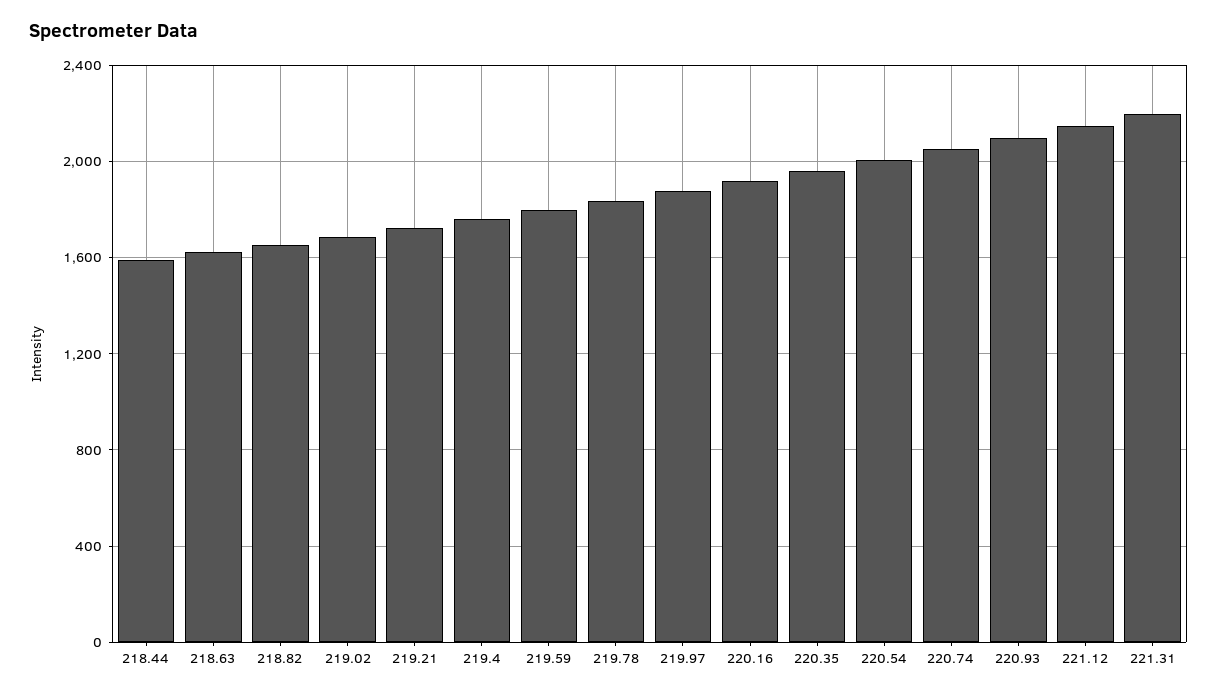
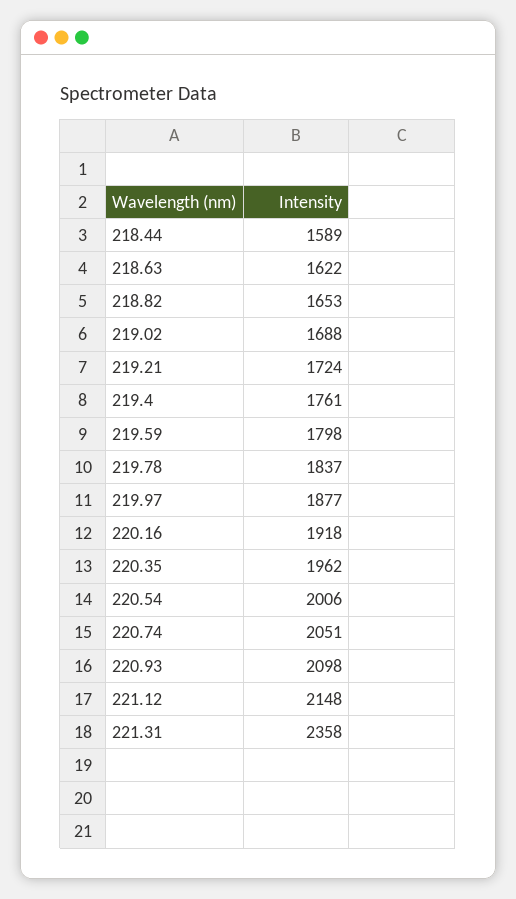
221.31: 2200 -> 2358

